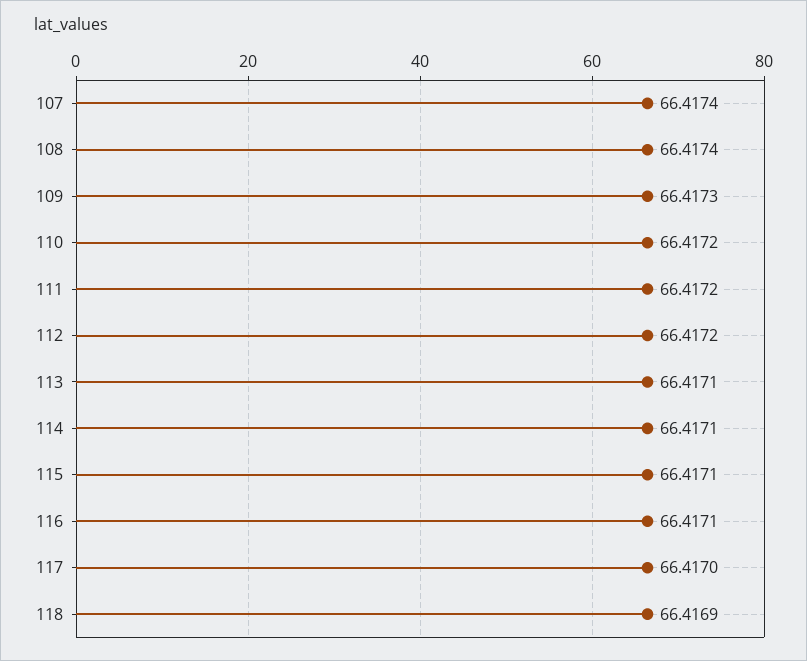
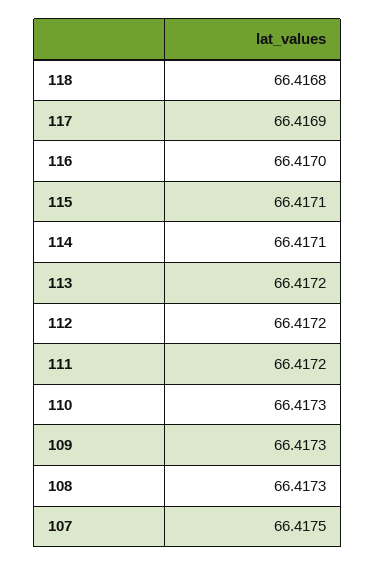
107: 66.4174 -> 66.4175
108: 66.4174 -> 66.4173
110: 66.4172 -> 66.4173
113: 66.4171 -> 66.4172
116: 66.4171 -> 66.417
117: 66.417 -> 66.4169
118: 66.4169 -> 66.4168

